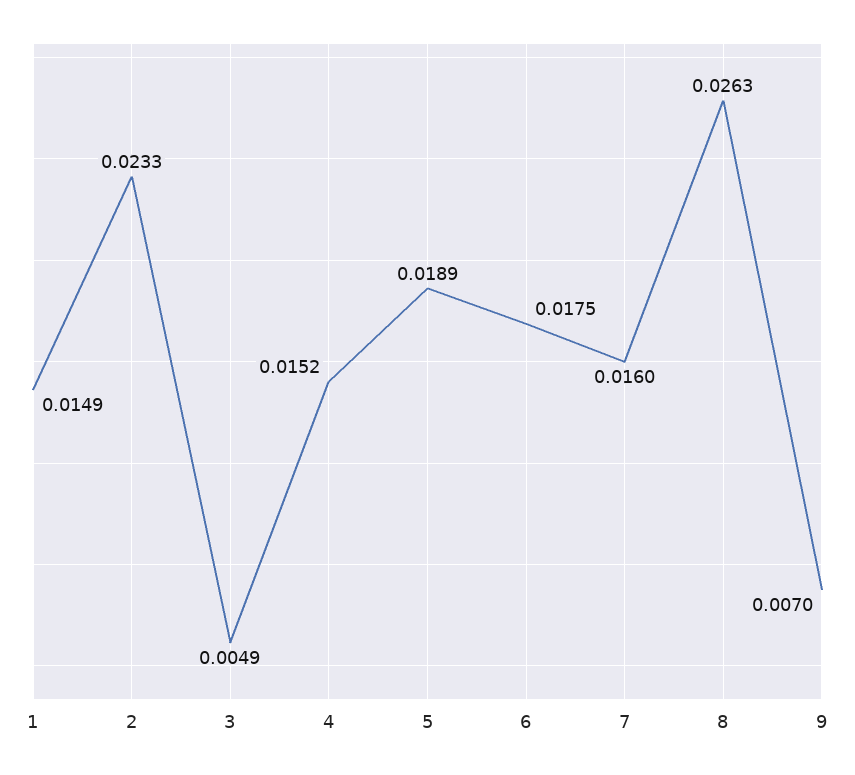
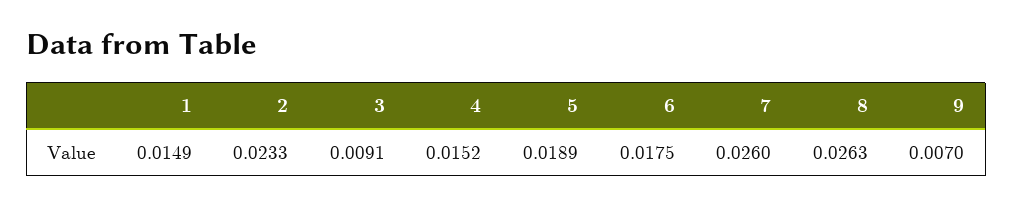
3: 0.0049 -> 0.0091
7: 0.016 -> 0.026

